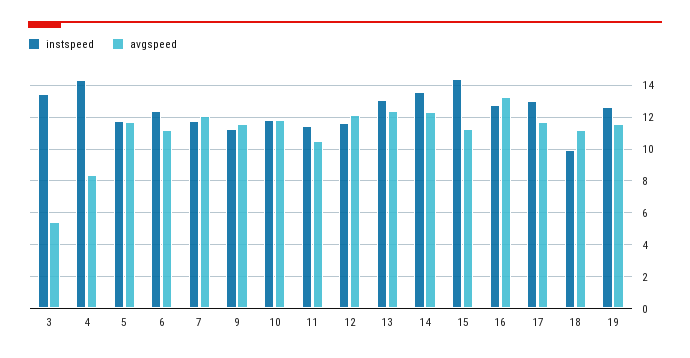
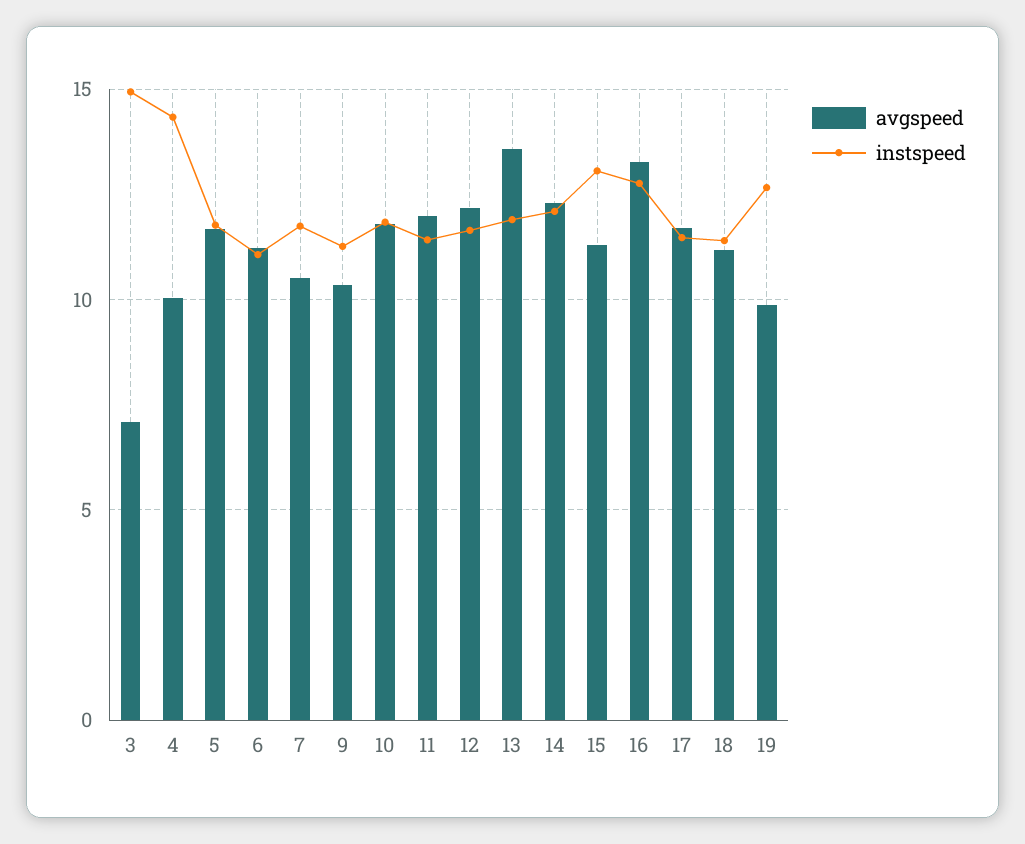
instspeed, 3: 13.5 -> 15
avgspeed, 3: 5.5 -> 7
avgspeed, 4: 8.5 -> 10
instspeed, 6: 12.5 -> 11
avgspeed, 7: 12 -> 10.5
avgspeed, 9: 11.5 -> 10.5
avgspeed, 11: 10.5 -> 12
instspeed, 13: 13 -> 12
avgspeed, 13: 12.5 -> 13.5
instspeed, 14: 13.5 -> 12
instspeed, 15: 14.5 -> 13
instspeed, 17: 13 -> 11.5
instspeed, 18: 10 -> 11.5
avgspeed, 19: 11.5 -> 10

